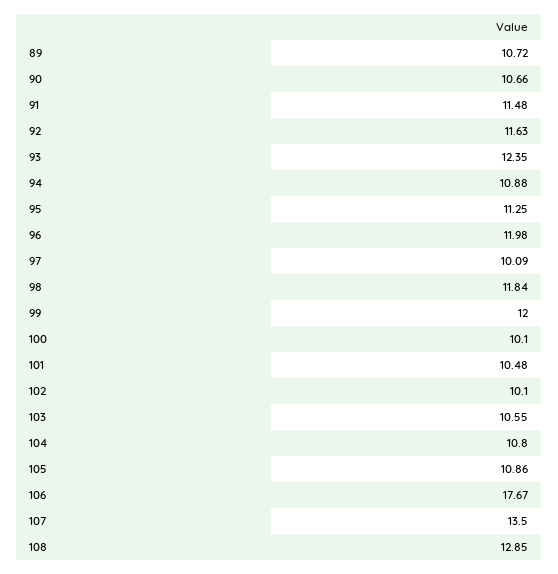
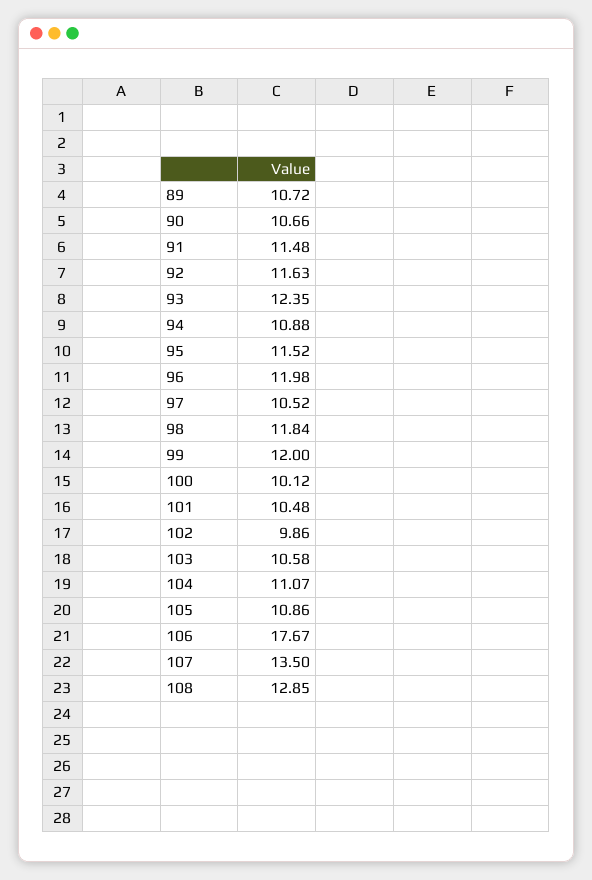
95: 11.25 -> 11.52
97: 10.09 -> 10.52
100: 10.1 -> 10.12
102: 10.1 -> 9.86
103: 10.55 -> 10.58
104: 10.8 -> 11.07

